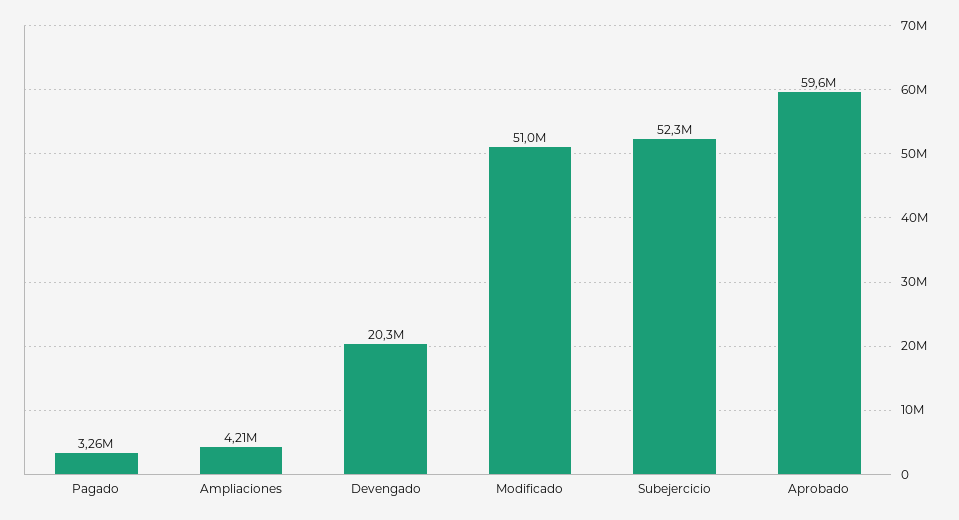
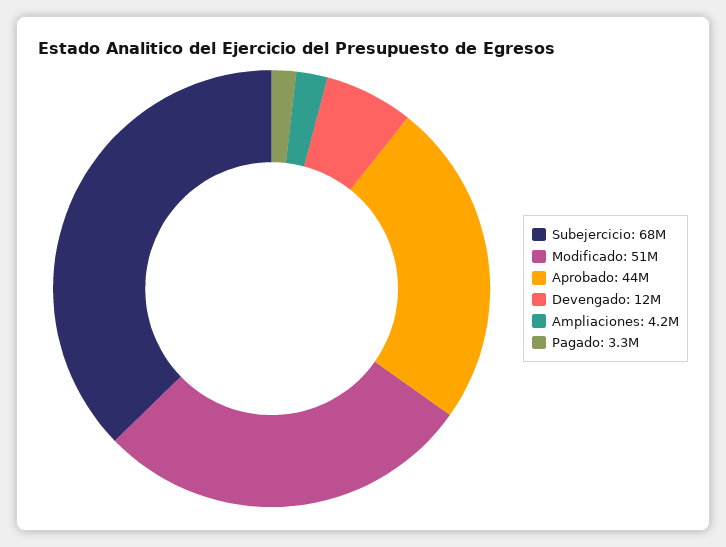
Devengado: 20300000 -> 12000000
Subejercicio: 52300000 -> 68000000
Aprobado: 59600000 -> 44000000

